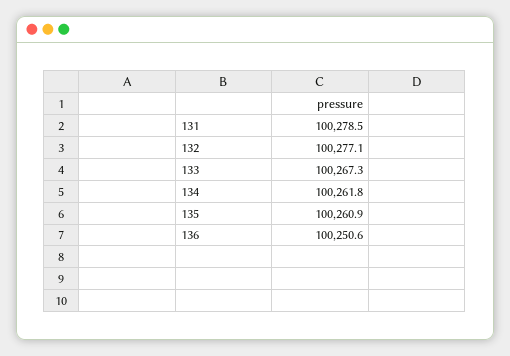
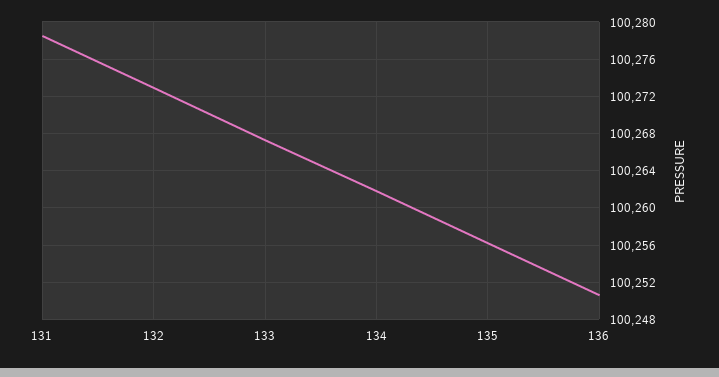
132: 100277.1 -> 100273
135: 100260.9 -> 100256

